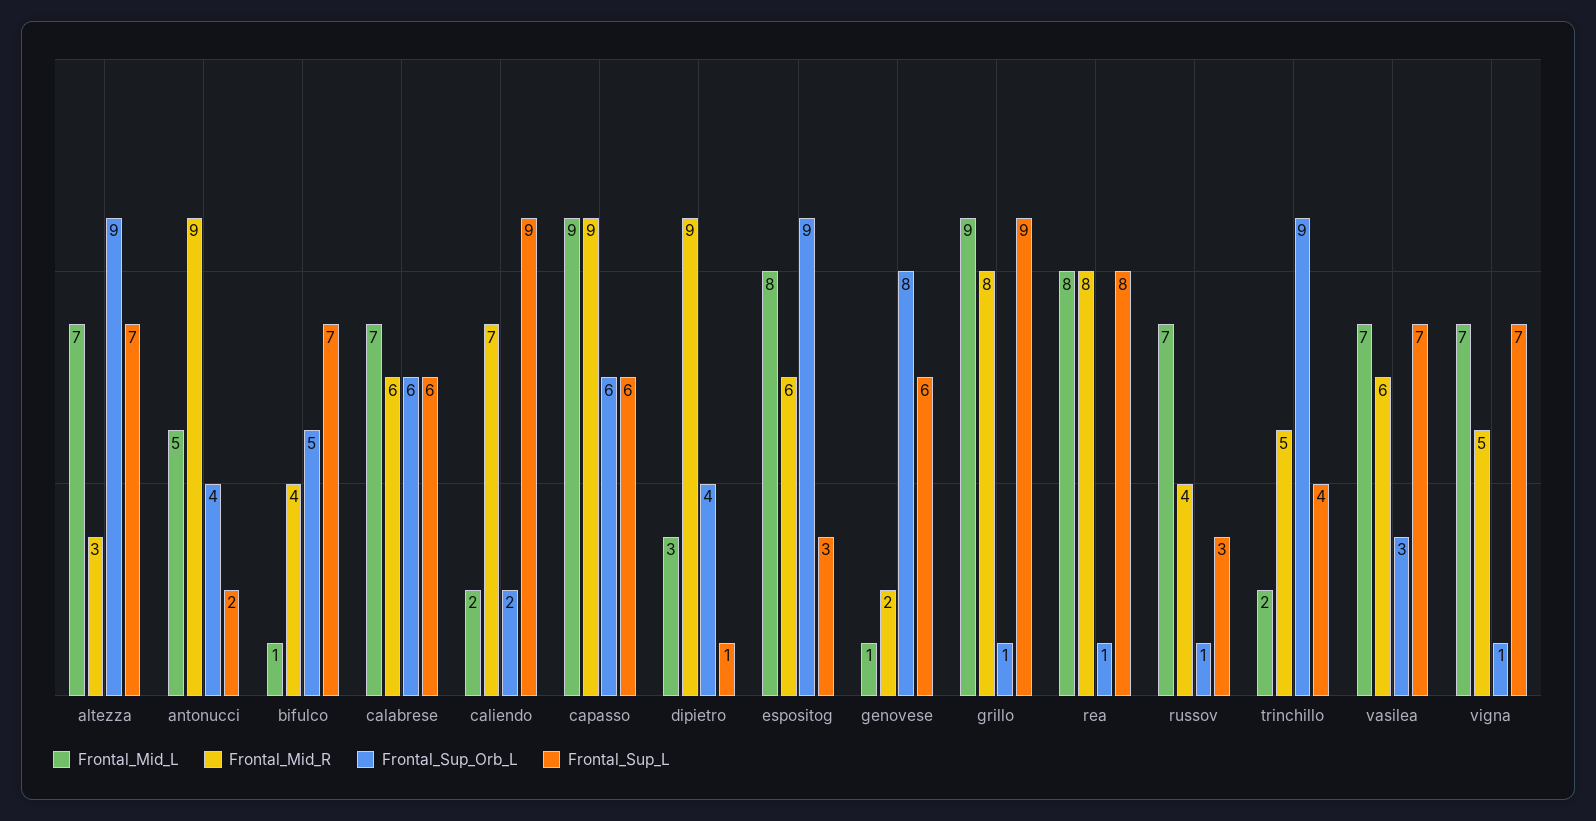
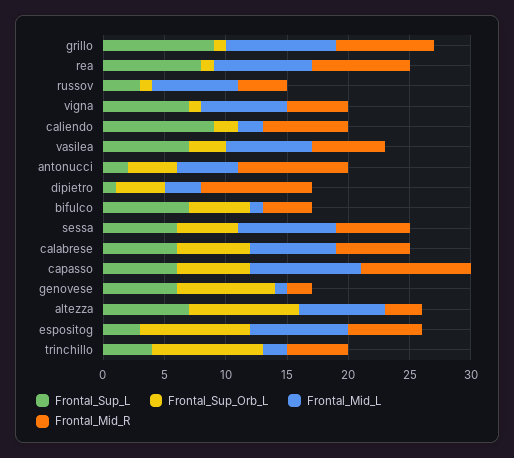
Frontal_Sup_L, sessa: none -> 6
Frontal_Sup_Orb_L, sessa: none -> 5
Frontal_Mid_L, sessa: none -> 8
Frontal_Mid_R, sessa: none -> 6

